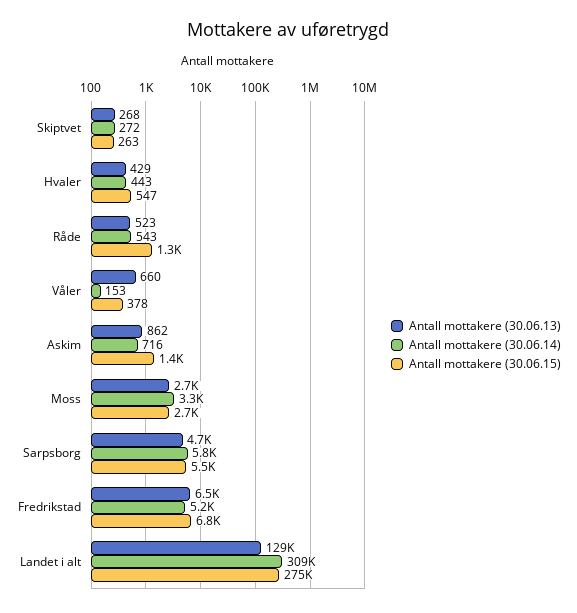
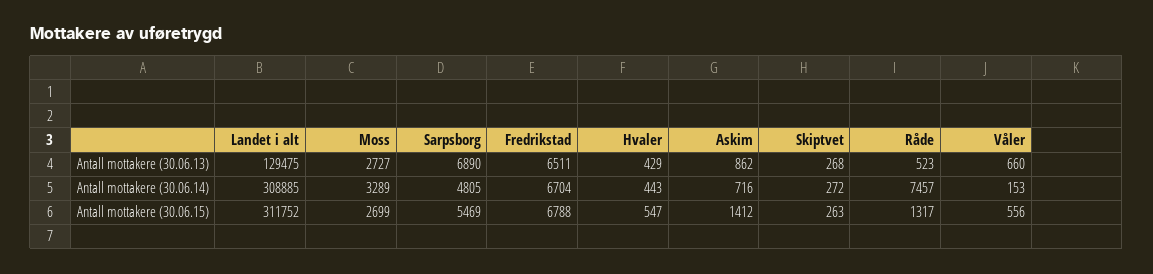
Antall mottakere (30.06.14), Råde: 543 -> 7457
Antall mottakere (30.06.15), Våler: 378 -> 556
Antall mottakere (30.06.13), Sarpsborg: 4700 -> 6890
Antall mottakere (30.06.14), Sarpsborg: 5800 -> 4805
Antall mottakere (30.06.14), Fredrikstad: 5200 -> 6704
Antall mottakere (30.06.15), Landet i alt: 275000 -> 311752

